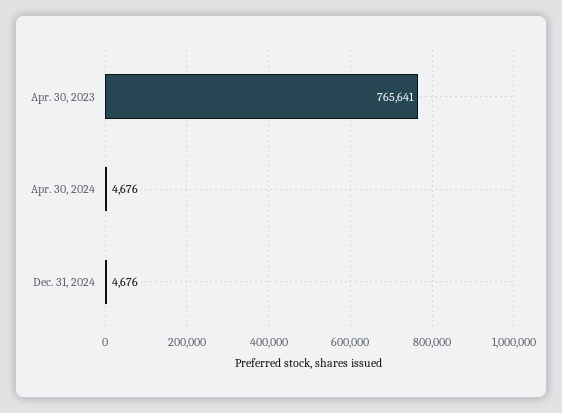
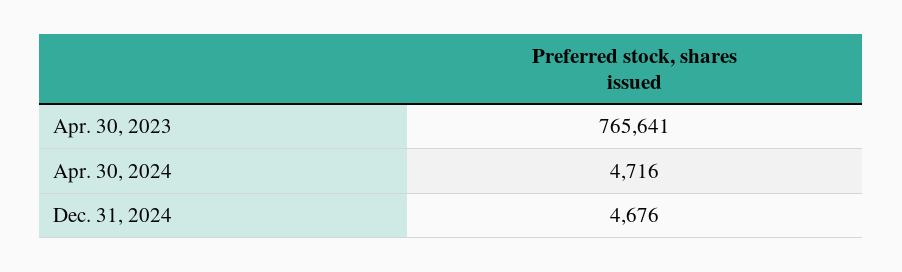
Apr. 30, 2024: 4676 -> 4716

